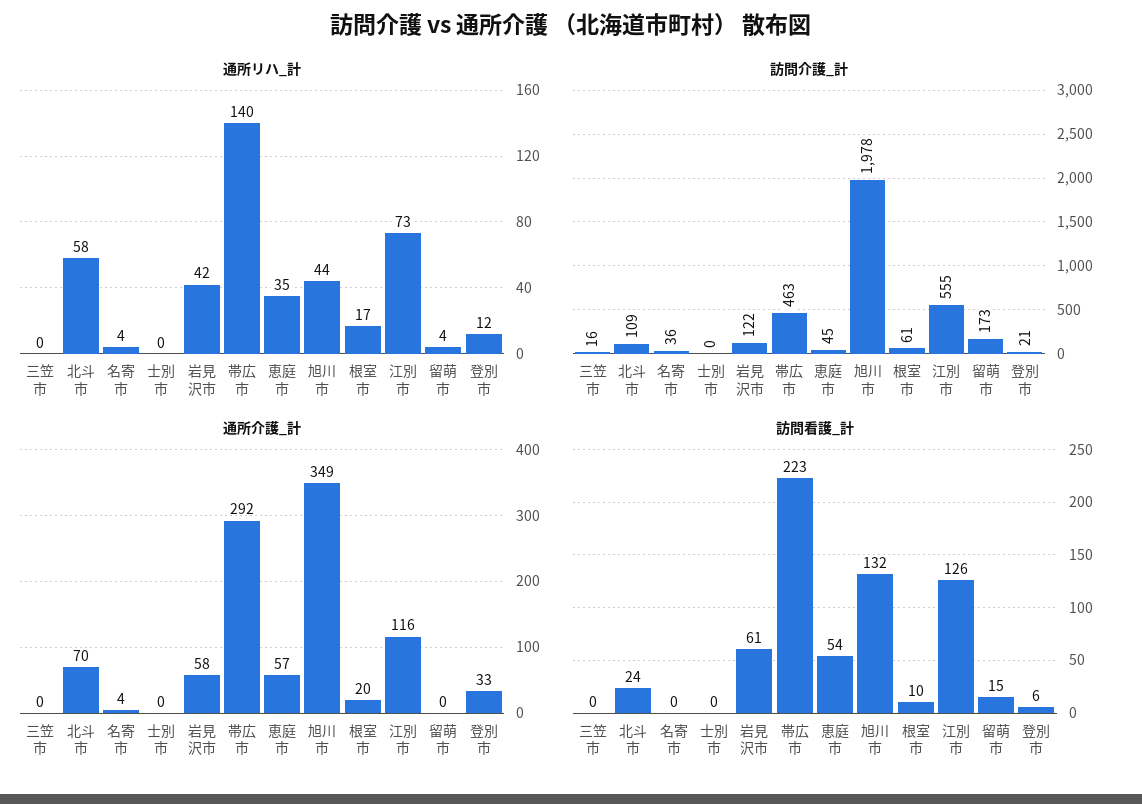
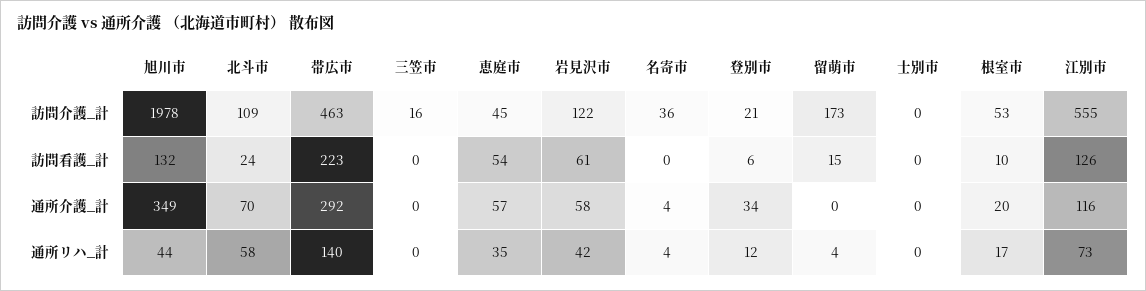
訪問介護_計, 根室市: 61 -> 53
通所介護_計, 登別市: 33 -> 34

